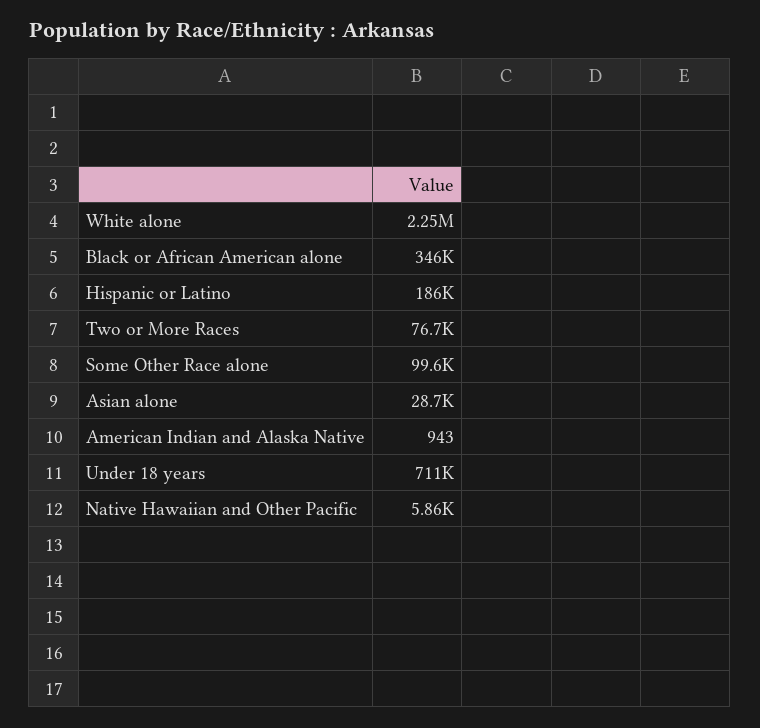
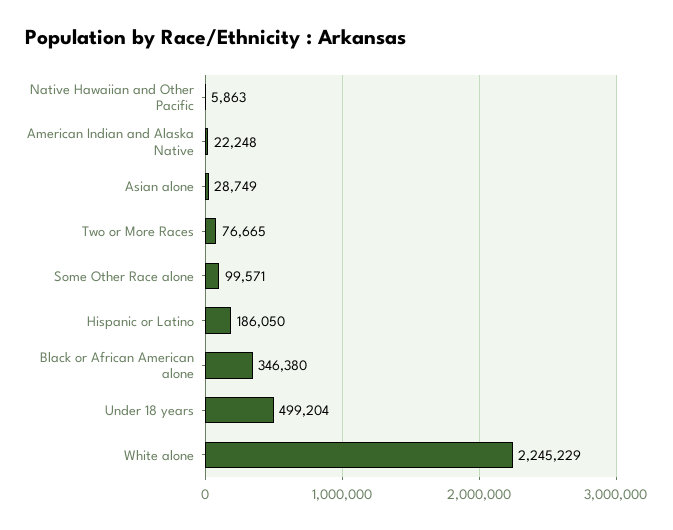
American Indian and Alaska Native: 943 -> 22248
Under 18 years: 711000 -> 499204

